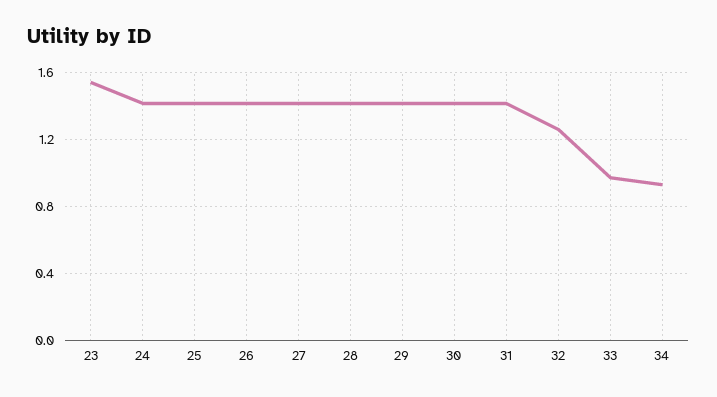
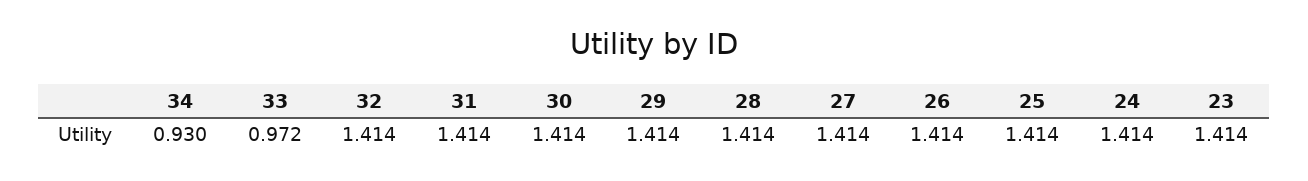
23: 1.55 -> 1.414
32: 1.25 -> 1.414

